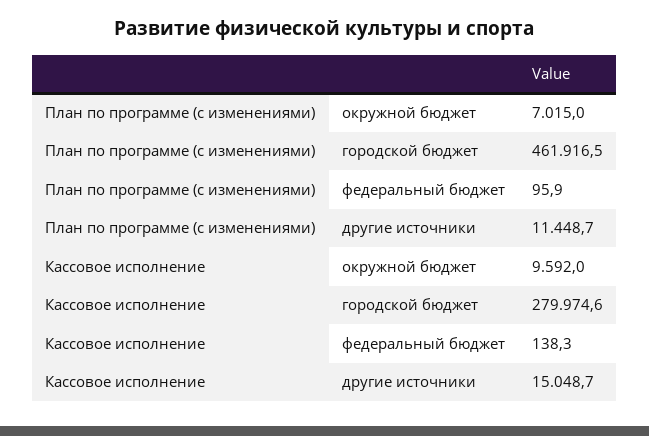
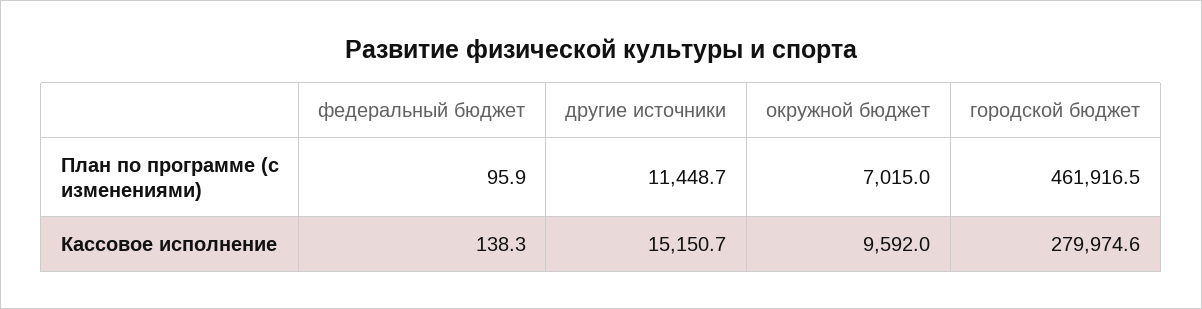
Кассовое исполнение, другие источники: 15048.7 -> 15150.7

